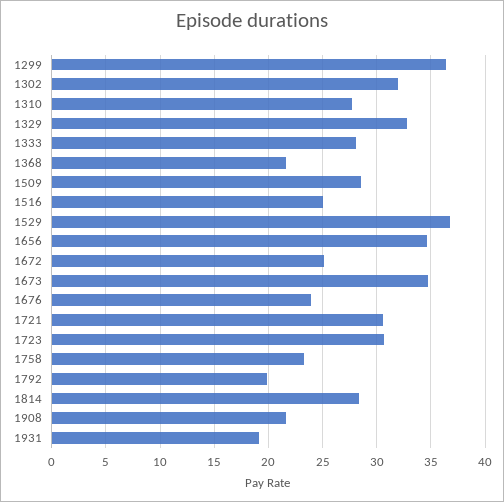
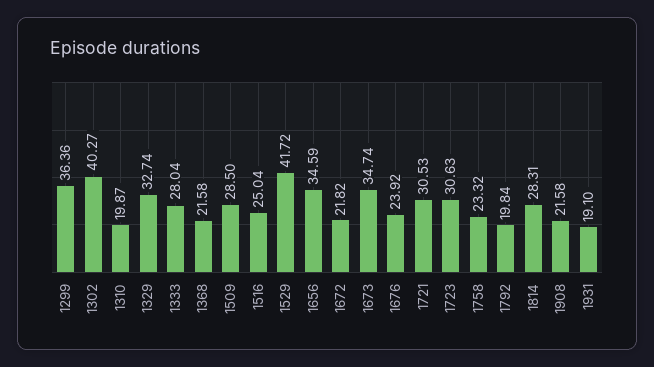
1302: 32 -> 40.27
1310: 28 -> 19.87
1529: 37 -> 41.72
1672: 25 -> 21.82

